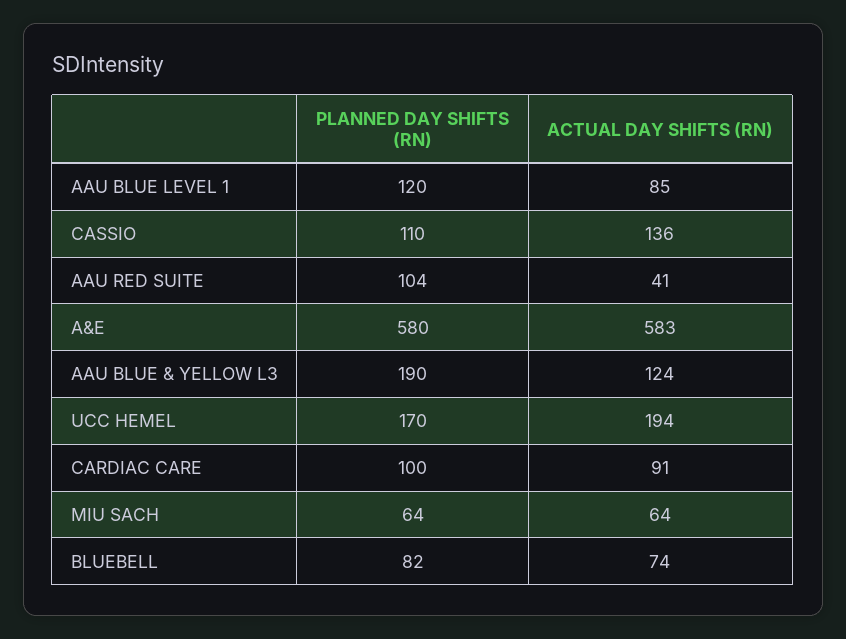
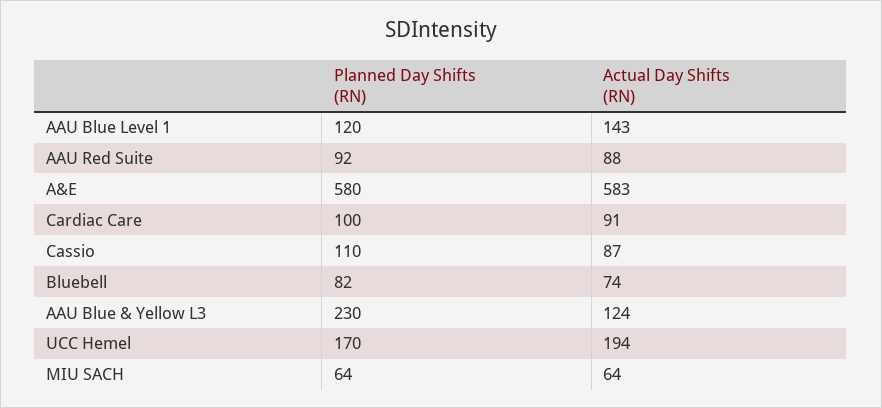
ACTUAL DAY SHIFTS (RN), AAU BLUE LEVEL 1: 85 -> 143
ACTUAL DAY SHIFTS (RN), CASSIO: 136 -> 87
PLANNED DAY SHIFTS (RN), AAU RED SUITE: 104 -> 92
ACTUAL DAY SHIFTS (RN), AAU RED SUITE: 41 -> 88
PLANNED DAY SHIFTS (RN), AAU BLUE & YELLOW L3: 190 -> 230

